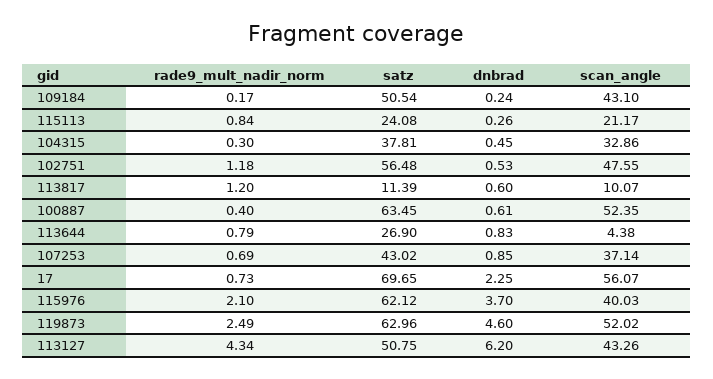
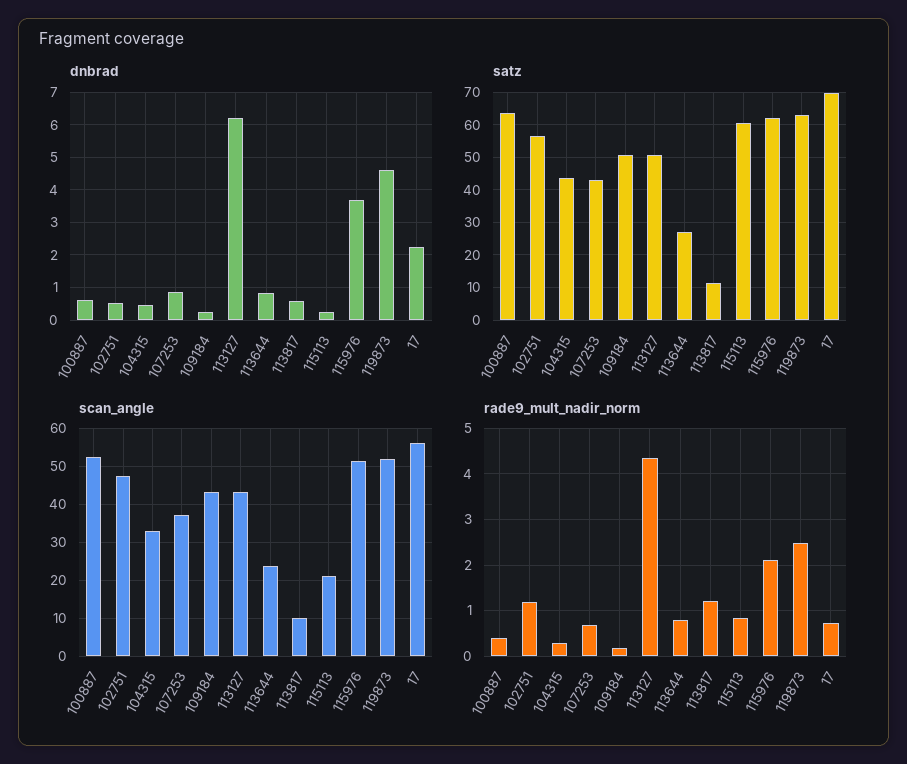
satz, 115113: 24.08 -> 60
satz, 104315: 37.81 -> 44
scan_angle, 113644: 4.38 -> 24
scan_angle, 115976: 40.03 -> 52

